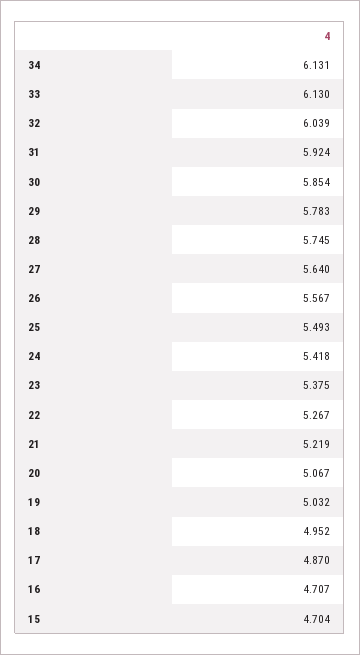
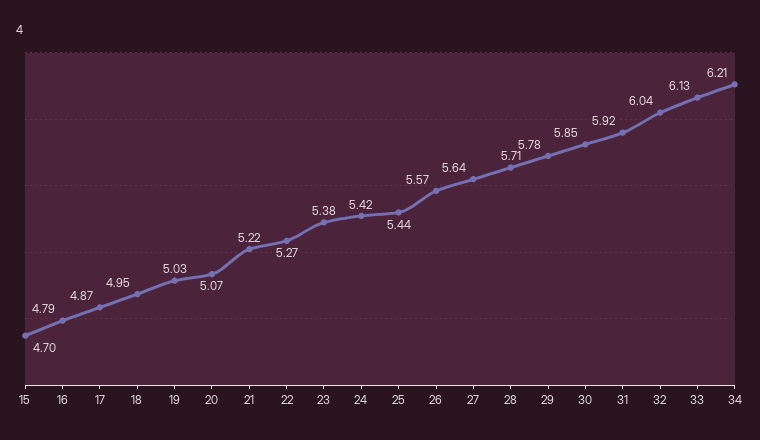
34: 6.131 -> 6.21
28: 5.745 -> 5.71
25: 5.493 -> 5.44
16: 4.707 -> 4.79

